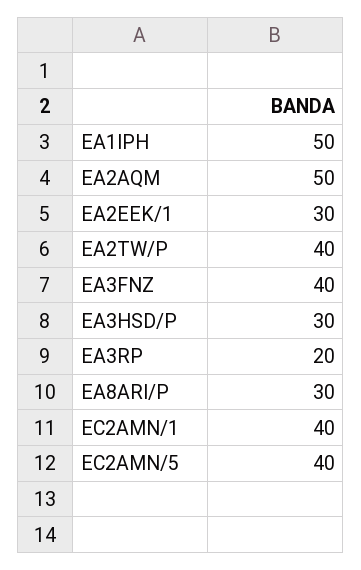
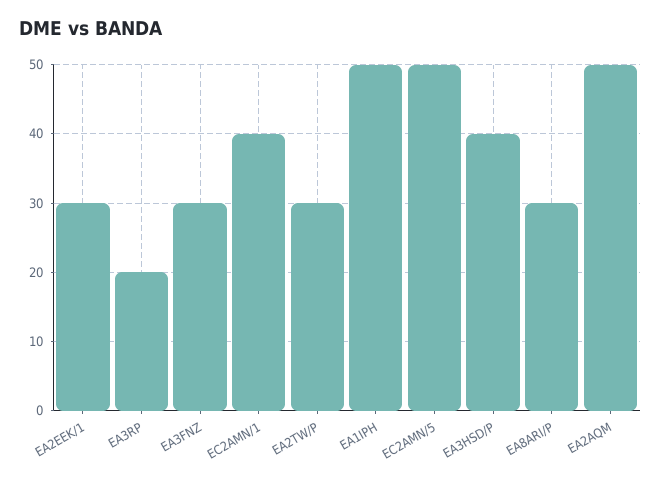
EA2TW/P: 40 -> 30
EA3FNZ: 40 -> 30
EA3HSD/P: 30 -> 40
EC2AMN/5: 40 -> 50

